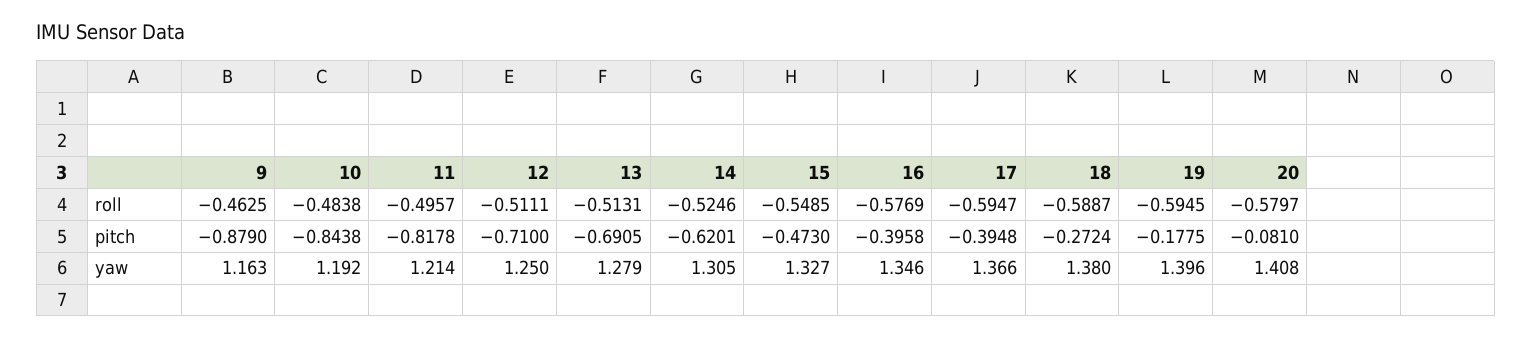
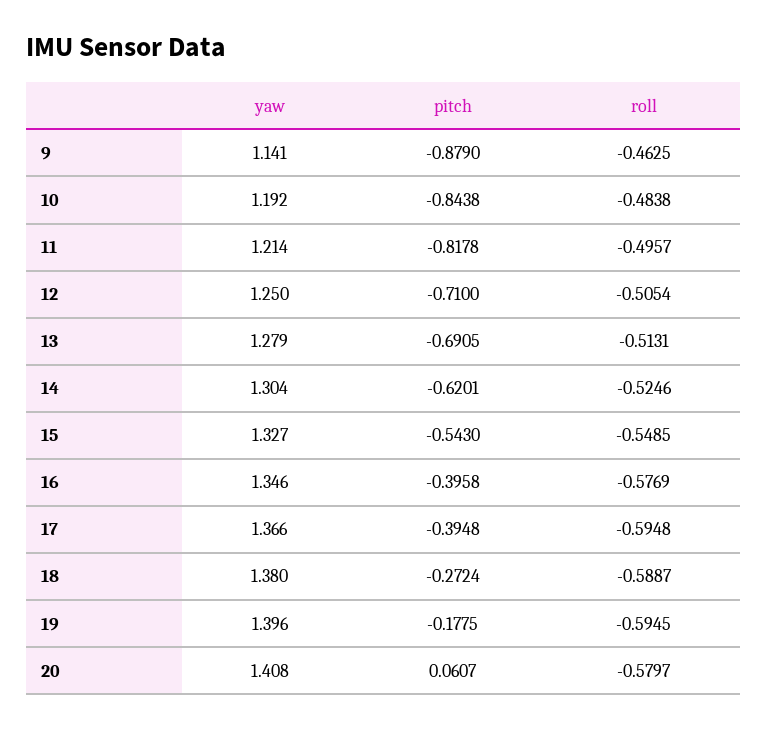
12, roll: -0.5111 -> -0.5054
17, roll: -0.5947 -> -0.5948
15, pitch: -0.473 -> -0.543
20, pitch: -0.081 -> 0.0607
9, yaw: 1.163 -> 1.141
14, yaw: 1.305 -> 1.304

